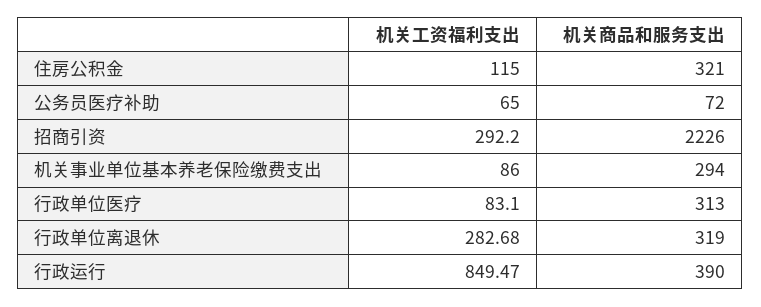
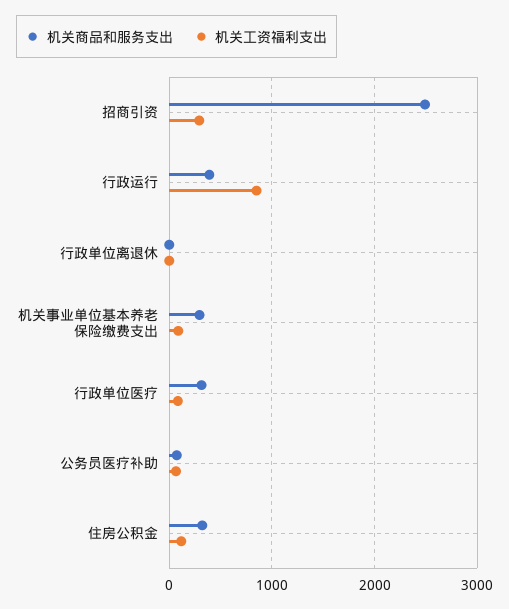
机关商品和服务支出, 招商引资: 2226 -> 2500
机关工资福利支出, 行政单位离退休: 282.68 -> 0
机关商品和服务支出, 行政单位离退休: 319 -> 0

